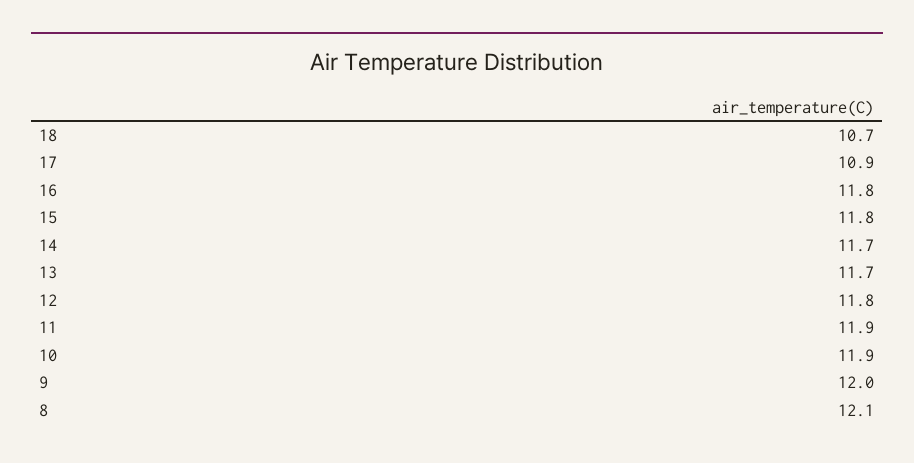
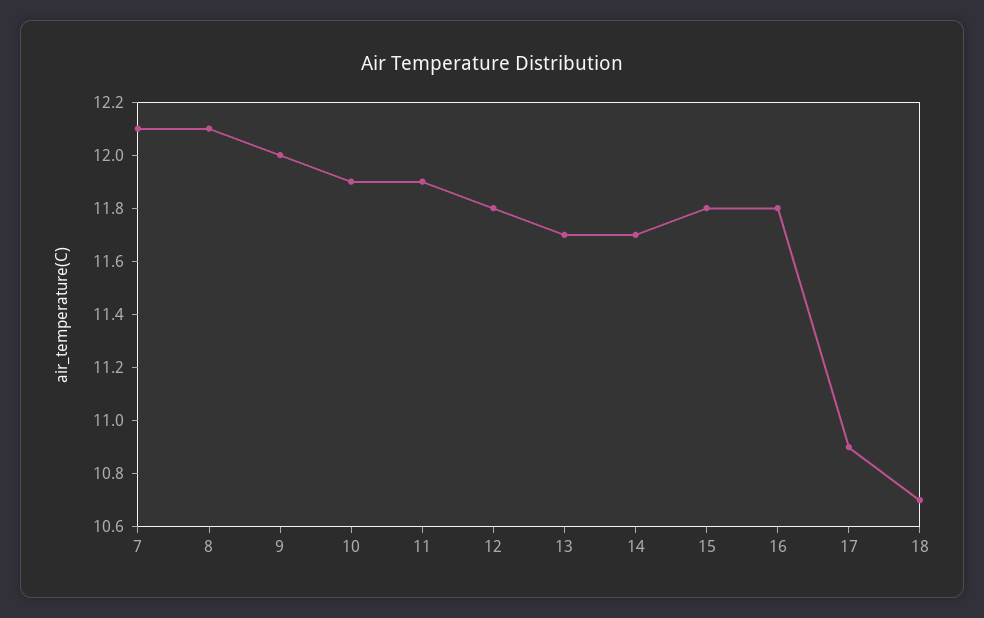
7: none -> 12.1

